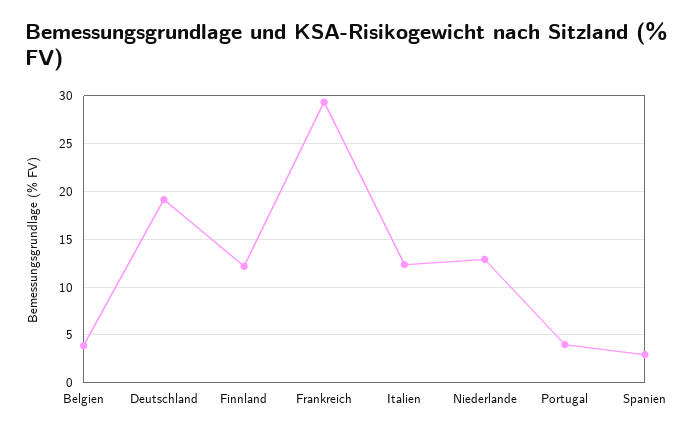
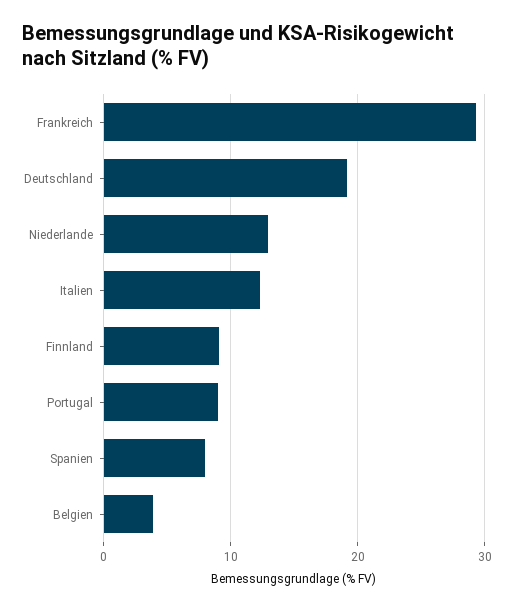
Finnland: 12 -> 9
Portugal: 4 -> 9
Spanien: 3 -> 8

